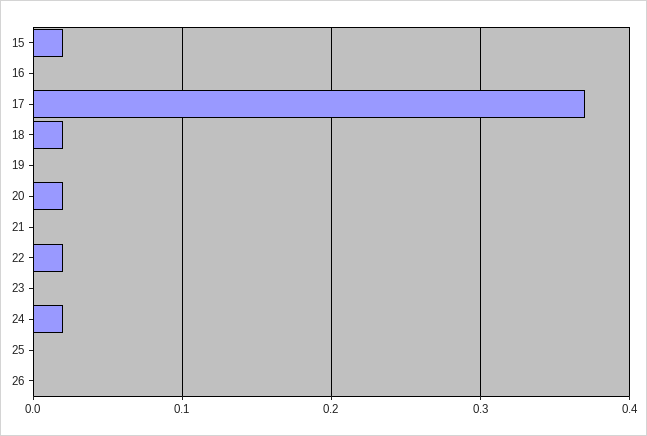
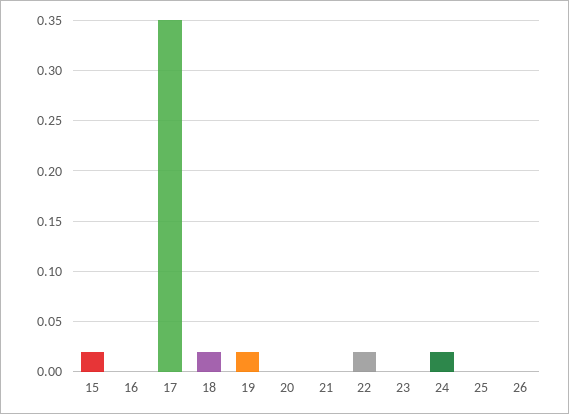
17: 0.37 -> 0.35
19: 0 -> 0.02
20: 0.02 -> 0

